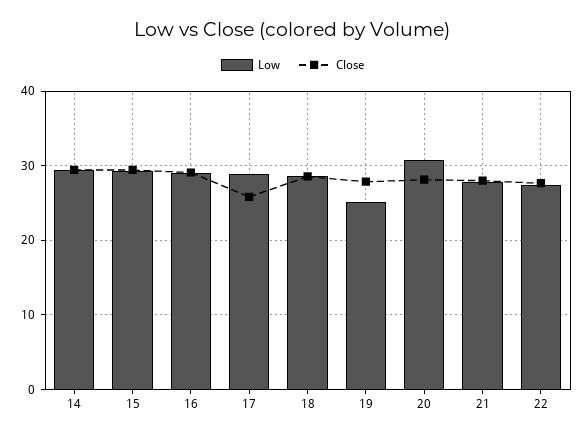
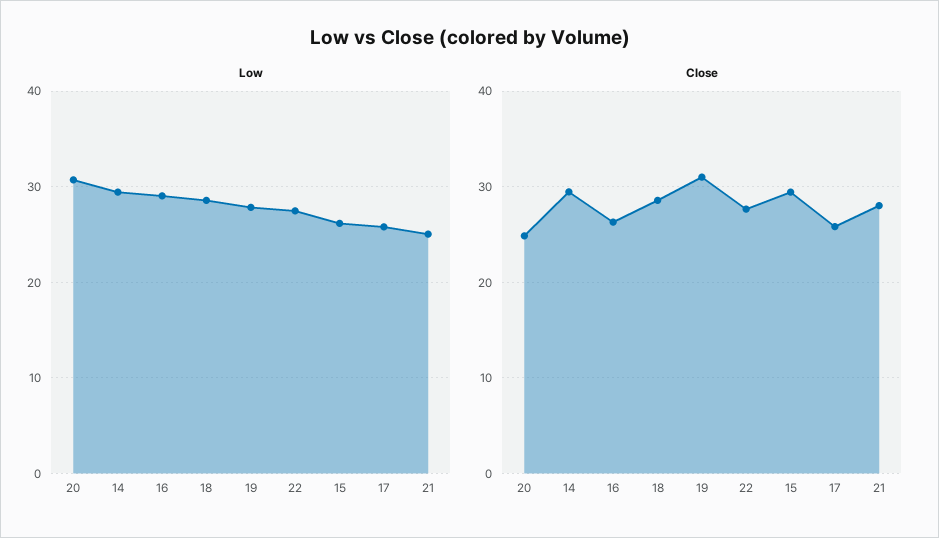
Low, 15: 29 -> 26
Close, 16: 29 -> 26
Low, 17: 29 -> 26
Low, 19: 25 -> 28
Close, 19: 28 -> 31
Close, 20: 28 -> 25
Low, 21: 28 -> 25

